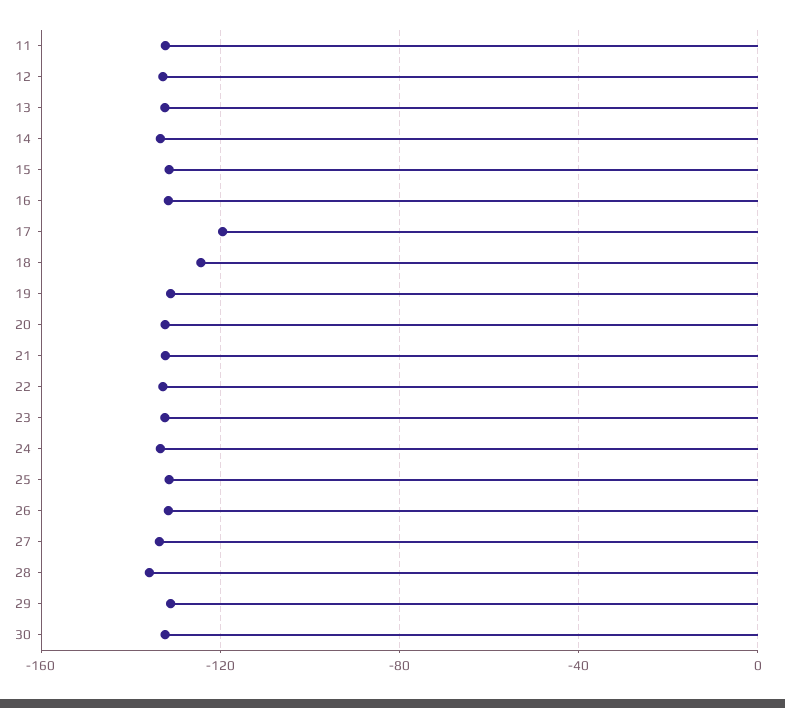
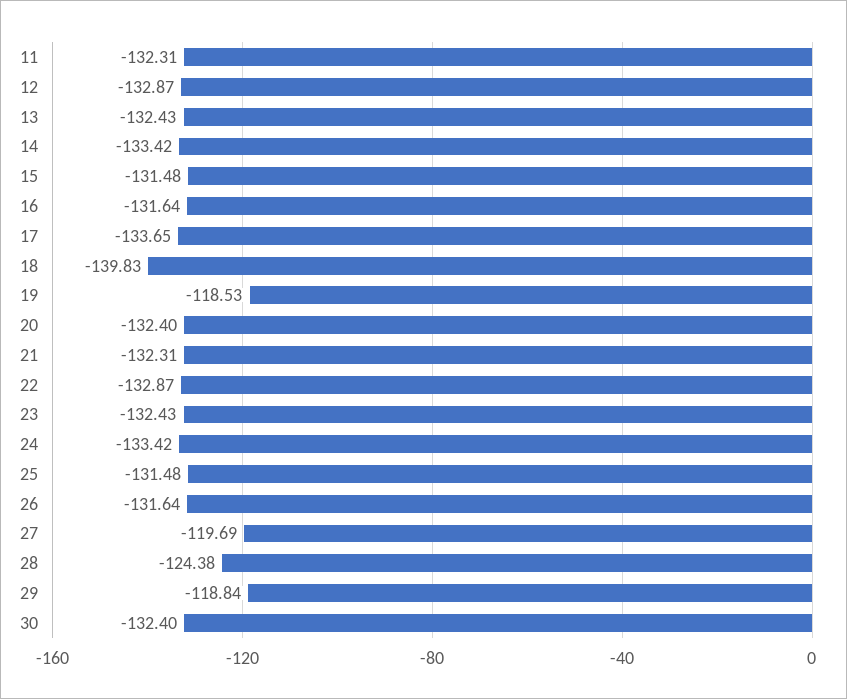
17: -120 -> -133.65
18: -125 -> -139.83
19: -130 -> -118.53
27: -135 -> -119.69
28: -135 -> -124.38
29: -130 -> -118.84

